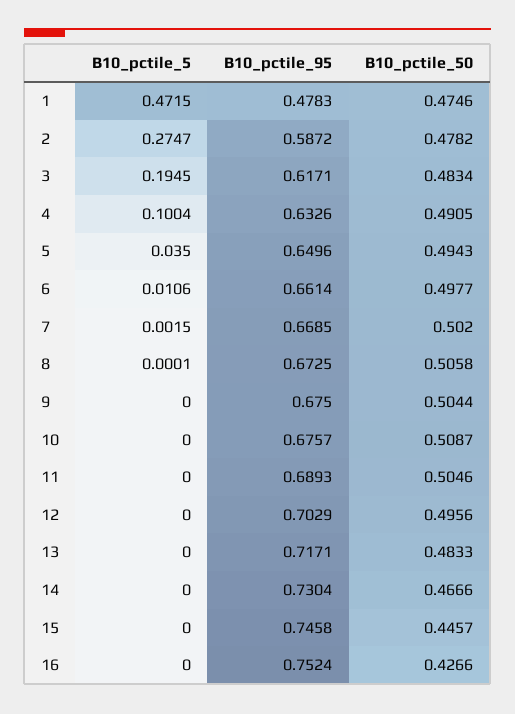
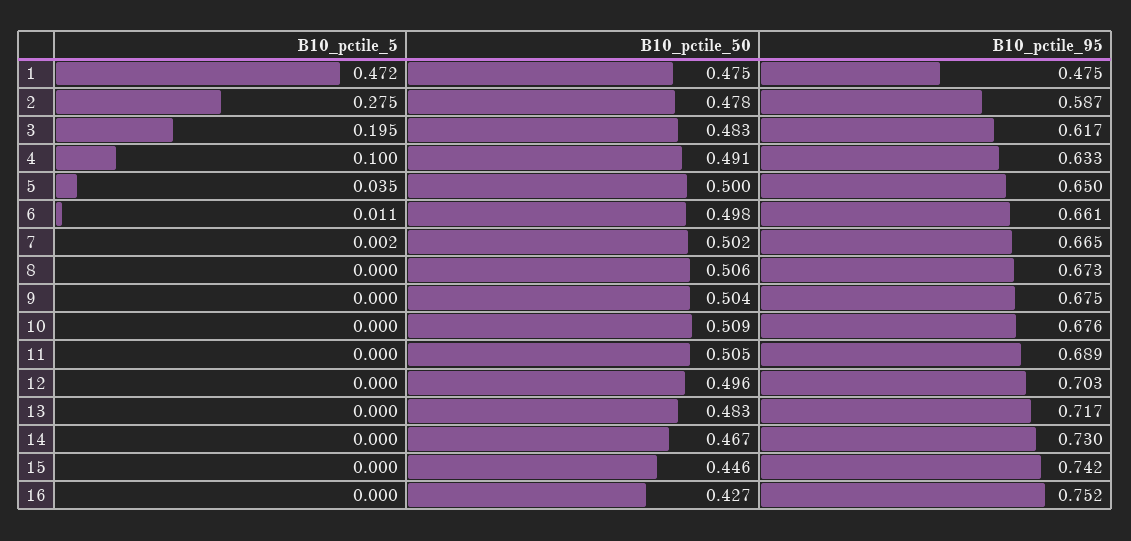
B10_pctile_95, 1: 0.4783 -> 0.475
B10_pctile_50, 5: 0.4943 -> 0.5
B10_pctile_95, 7: 0.6685 -> 0.665
B10_pctile_95, 15: 0.7458 -> 0.742

